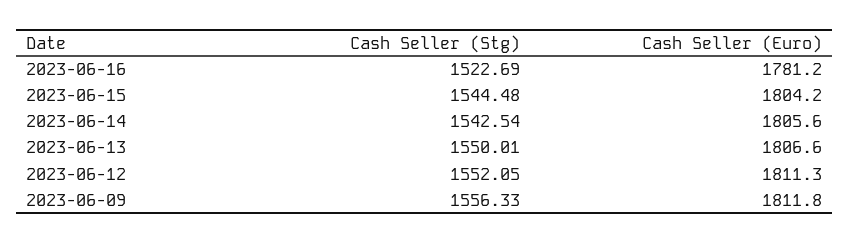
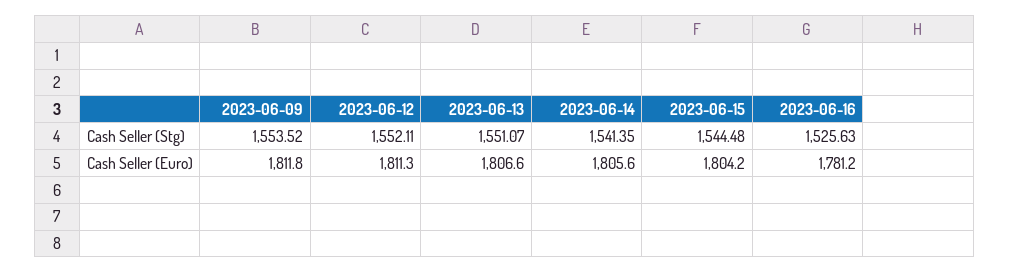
Cash Seller (Stg), 2023-06-16: 1522.69 -> 1525.63
Cash Seller (Stg), 2023-06-14: 1542.54 -> 1541.35
Cash Seller (Stg), 2023-06-13: 1550.01 -> 1551.07
Cash Seller (Stg), 2023-06-12: 1552.05 -> 1552.11
Cash Seller (Stg), 2023-06-09: 1556.33 -> 1553.52

